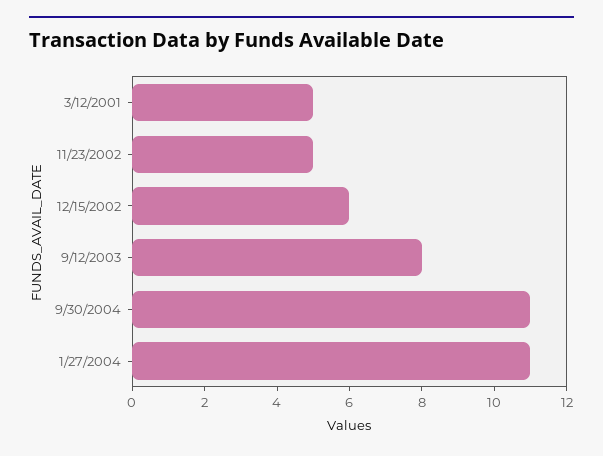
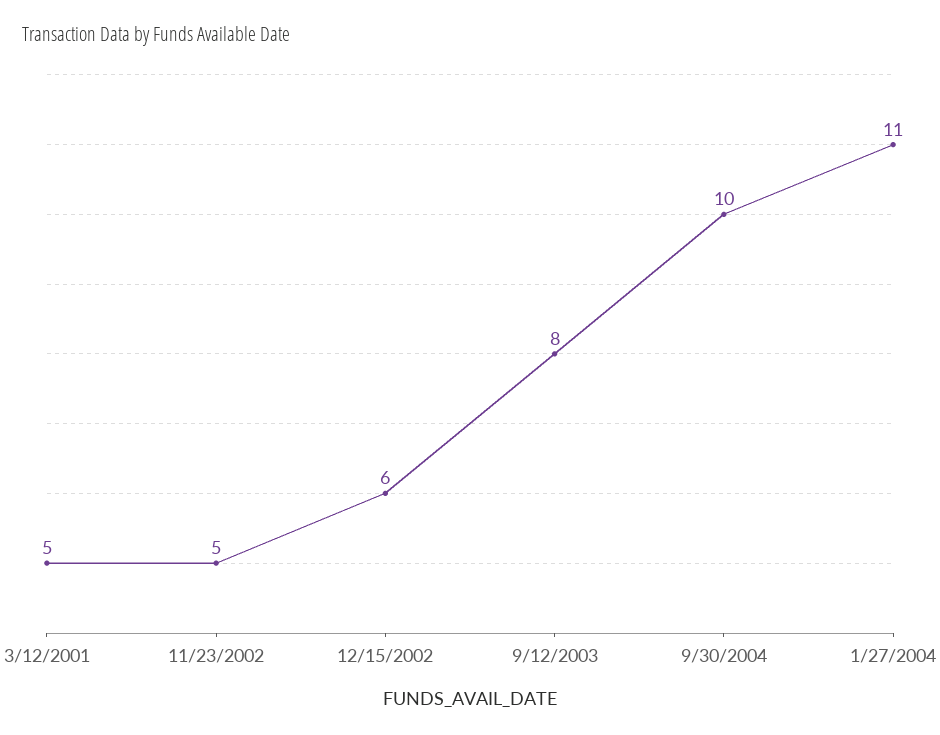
9/30/2004: 11 -> 10

